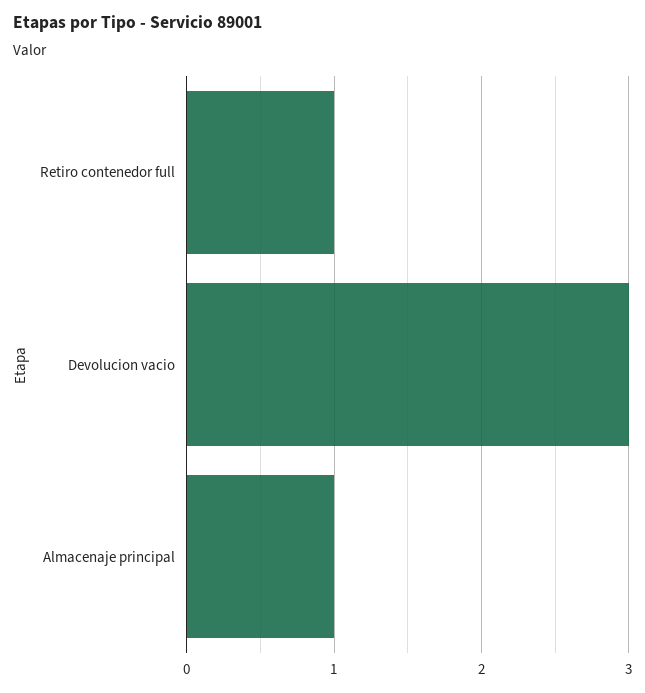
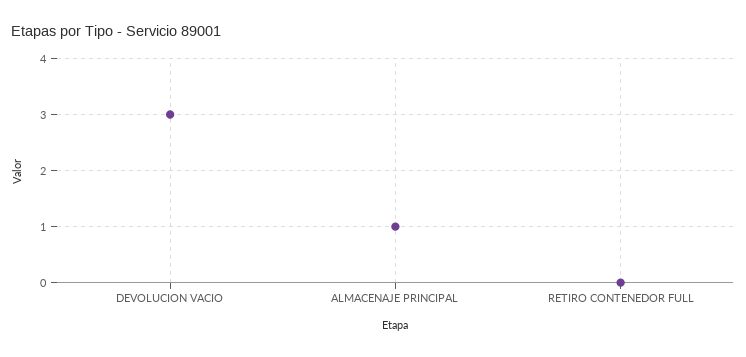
Retiro contenedor full: 1 -> 0

